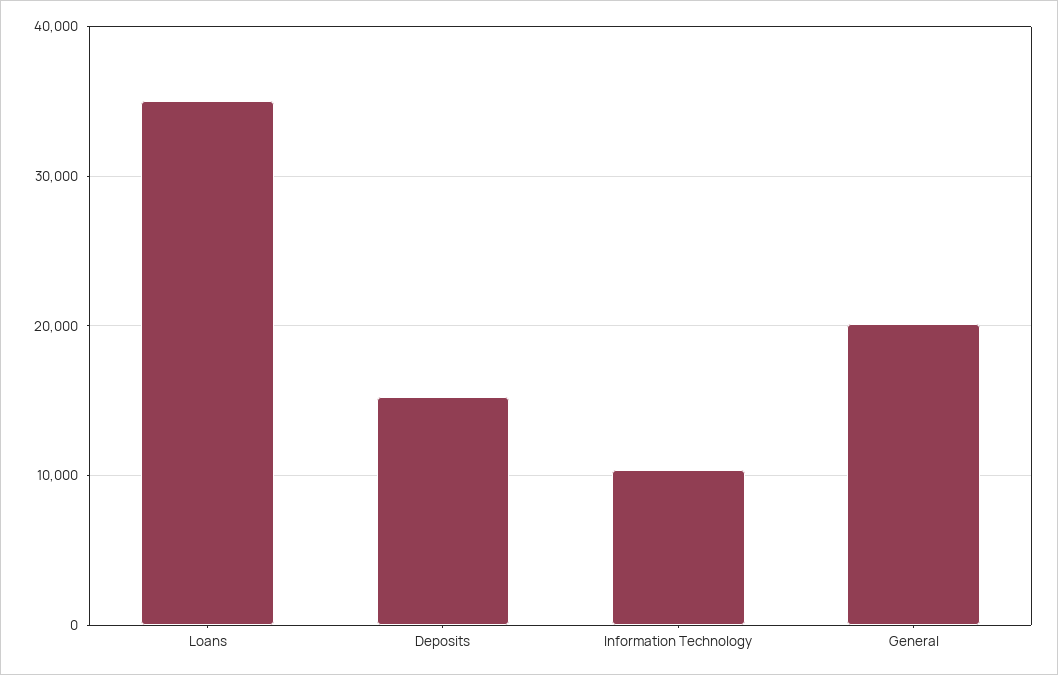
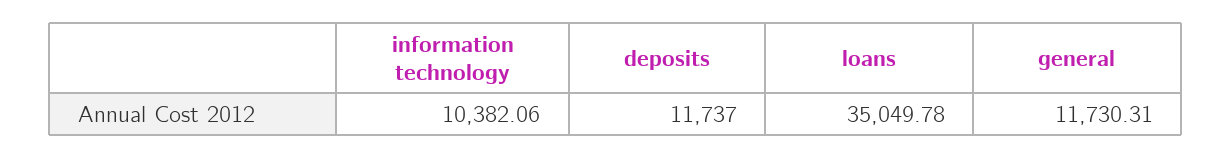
Deposits: 15000 -> 11737
General: 20000 -> 11730.31

